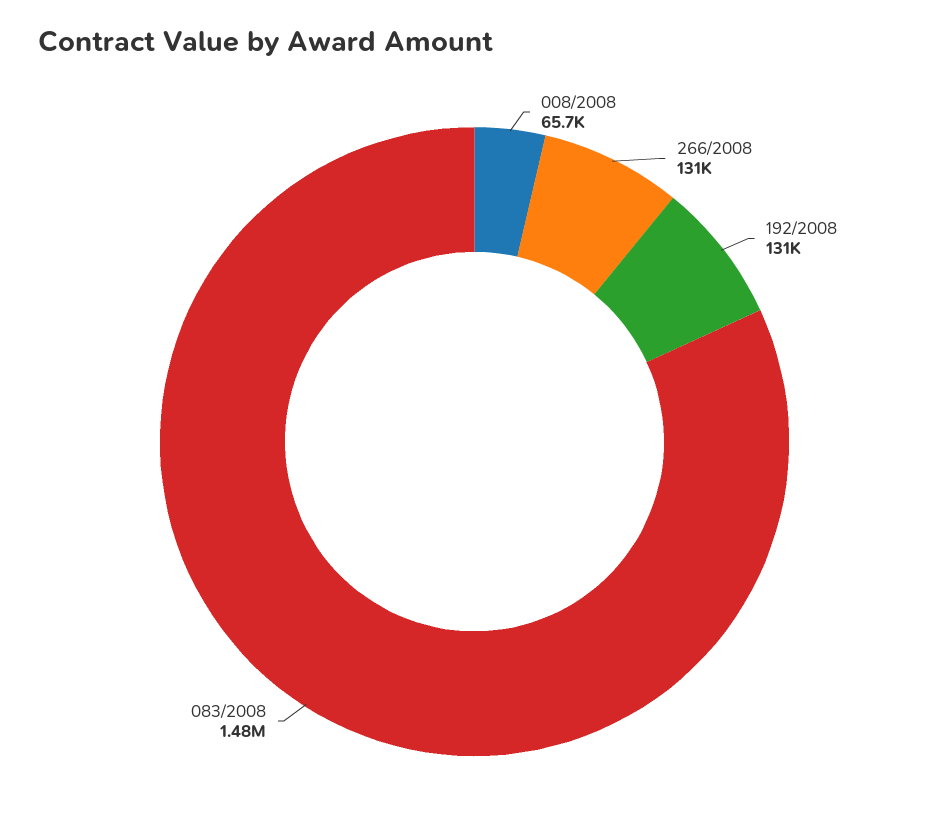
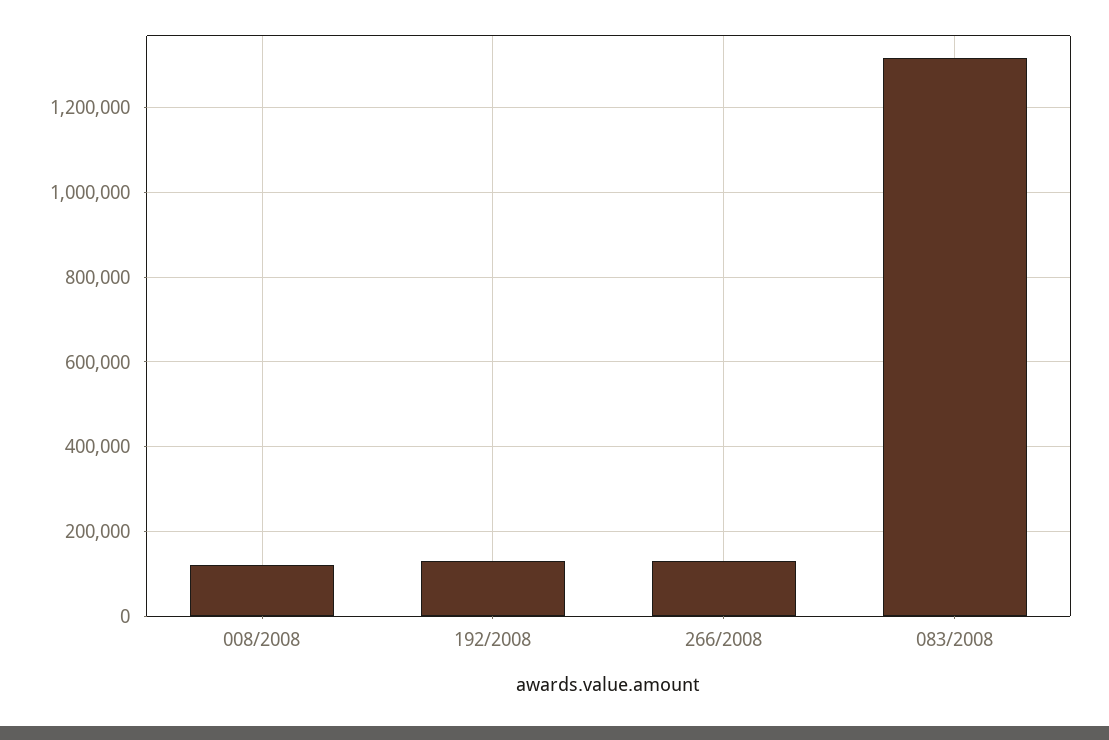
008/2008: 65700 -> 120000
083/2008: 1480000 -> 1320000

